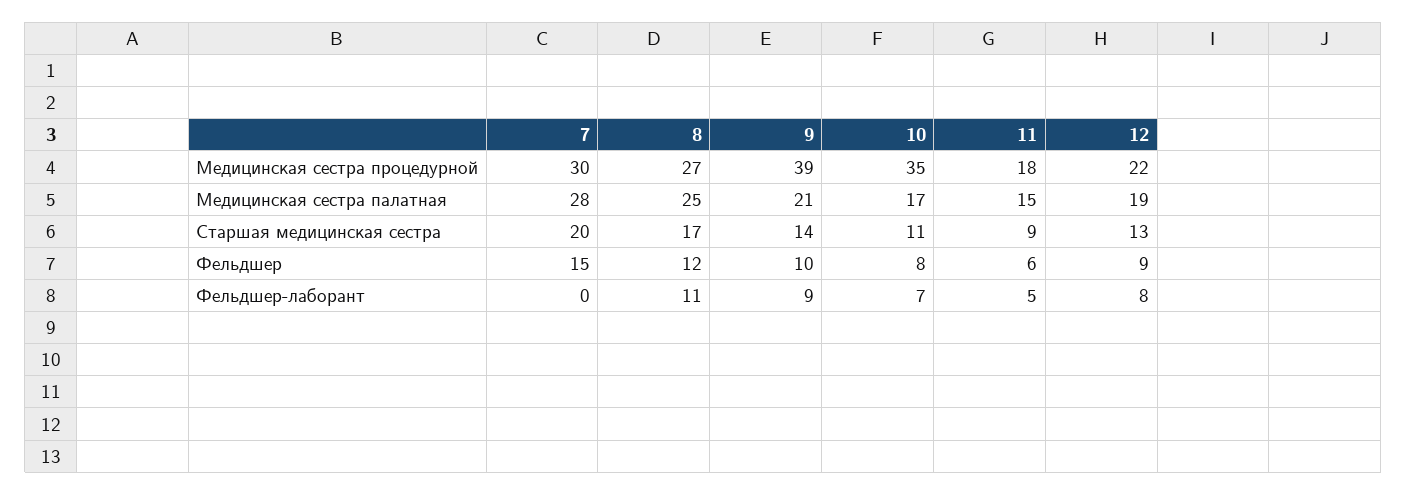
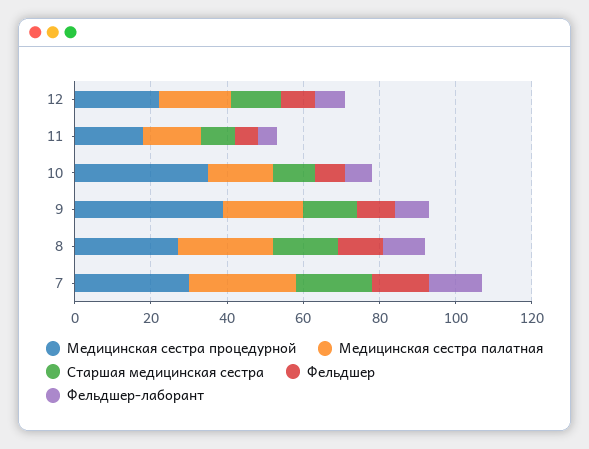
Фельдшер-лаборант, 7: 0 -> 15

